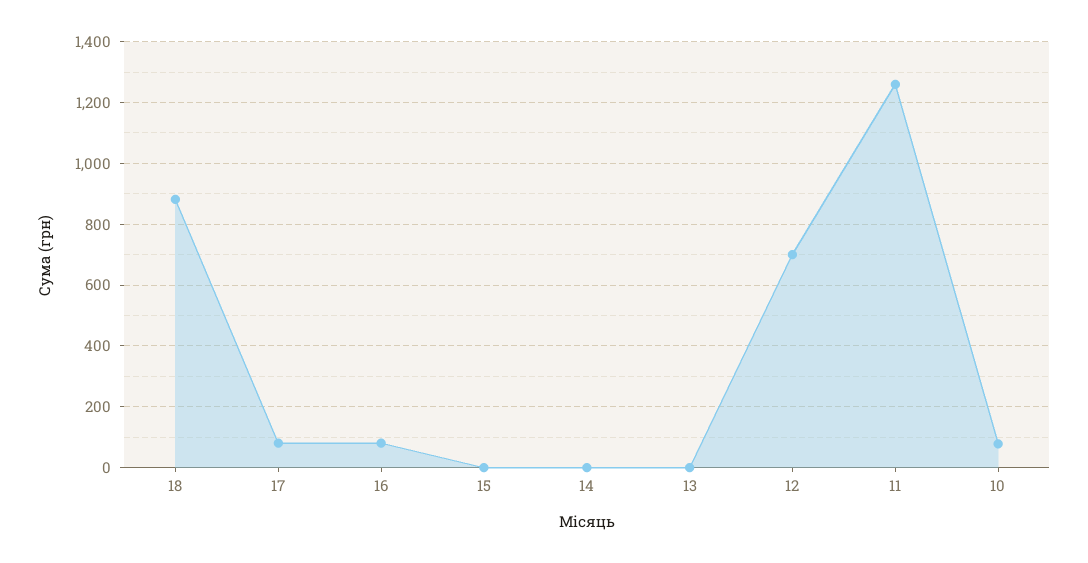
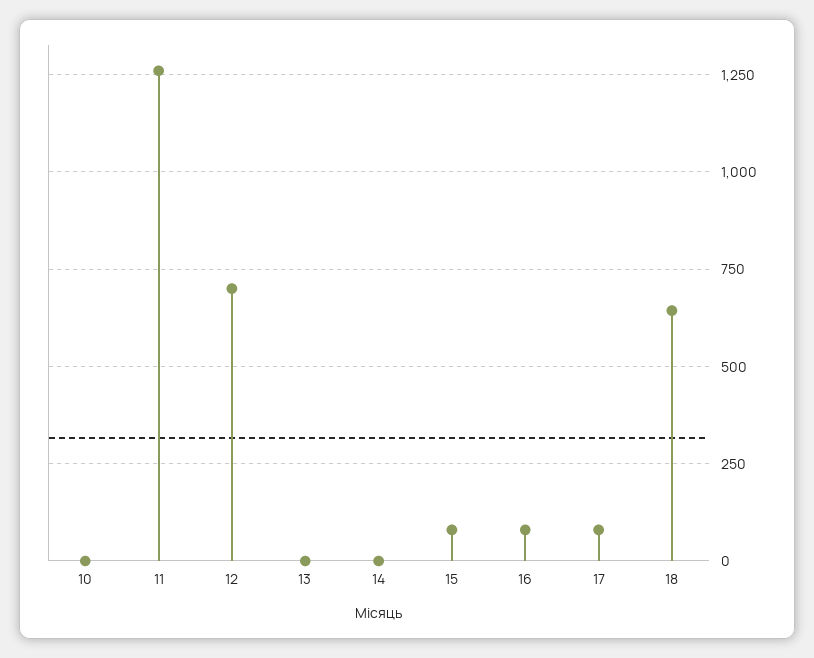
18: 880 -> 650
15: 0 -> 75
10: 80 -> 0

